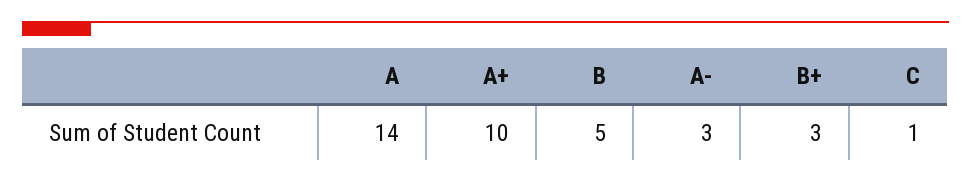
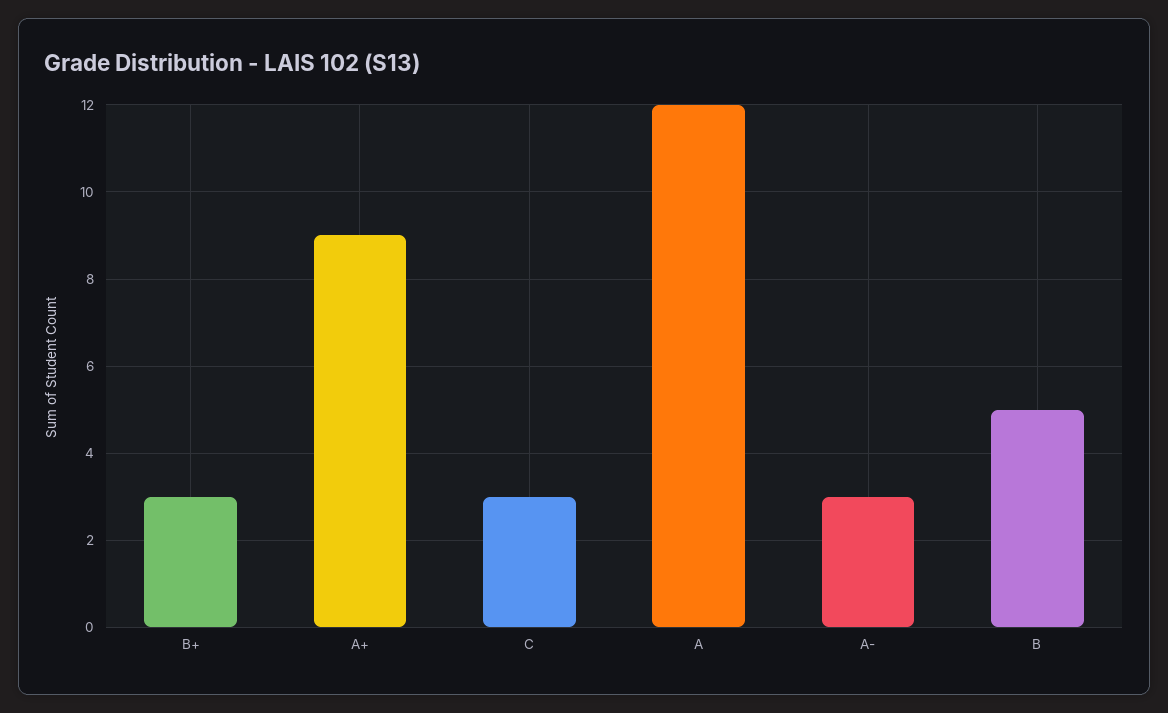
A: 14 -> 12
A+: 10 -> 9
C: 1 -> 3

